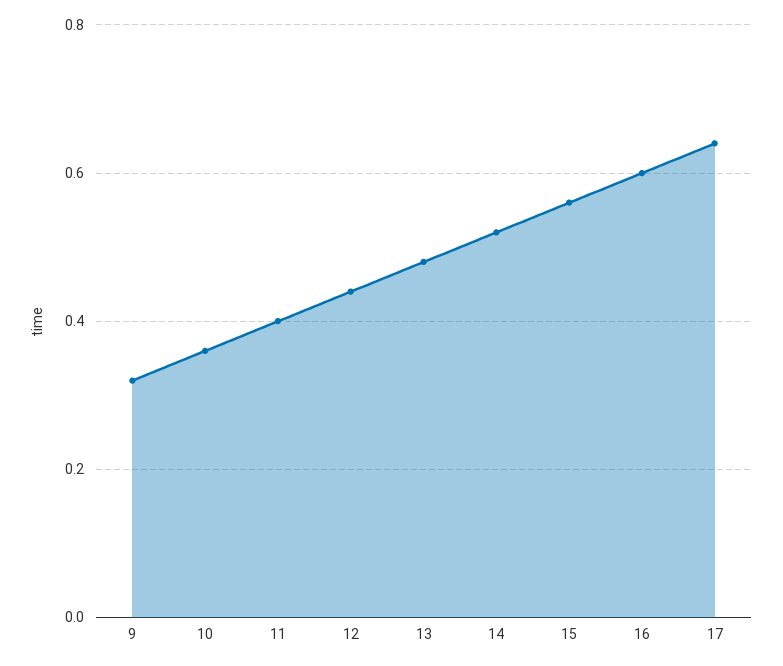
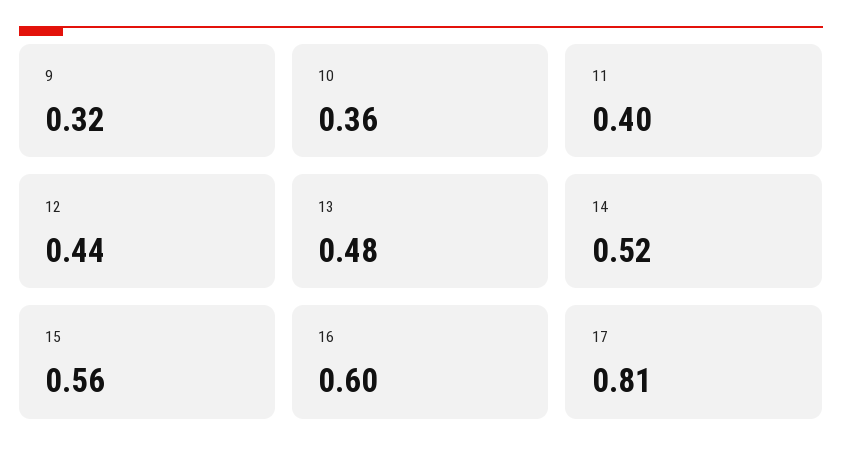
17: 0.65 -> 0.81

